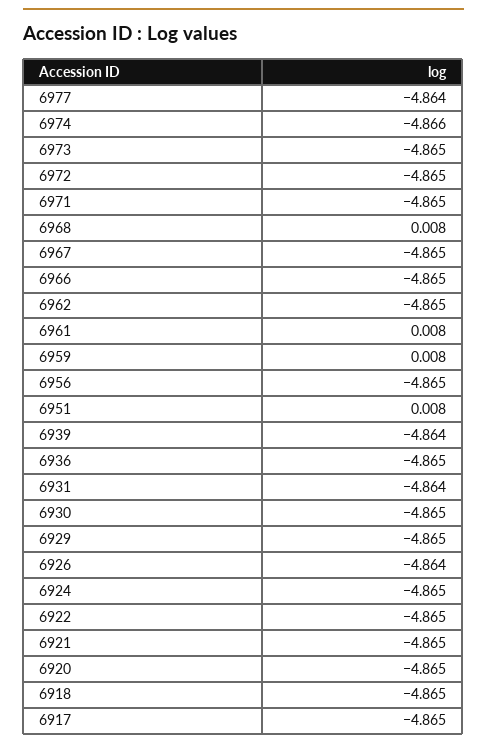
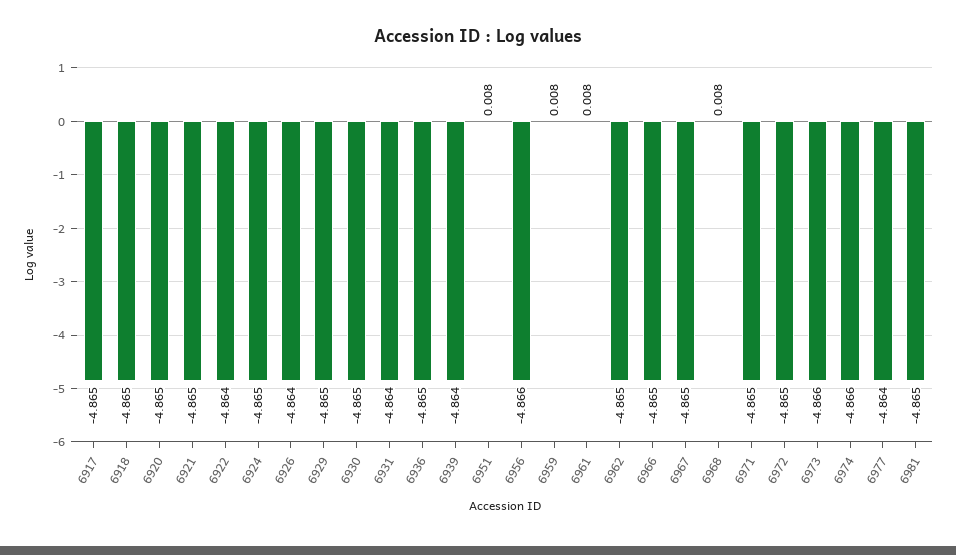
6973: -4.865 -> -4.866
6956: -4.865 -> -4.866
6922: -4.865 -> -4.864
6981: none -> -4.865

